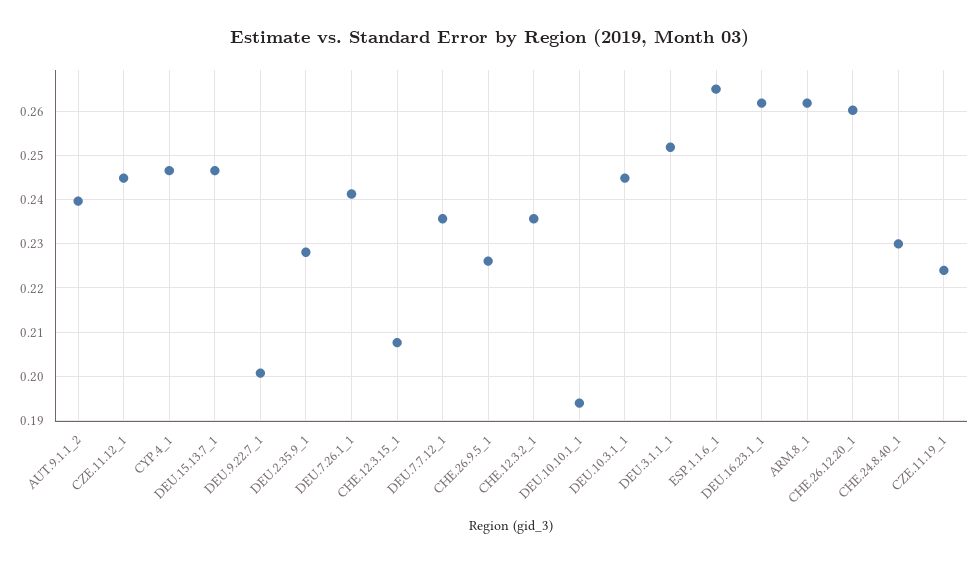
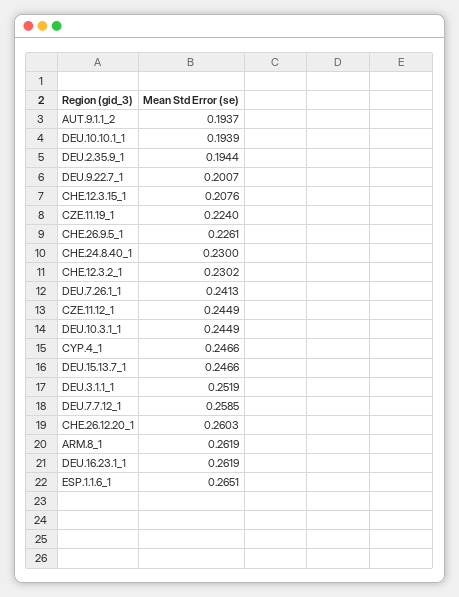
AUT.9.1.1_2: 0.24 -> 0.1937
DEU.2.35.9_1: 0.228 -> 0.1944
DEU.7.7.12_1: 0.236 -> 0.2585
CHE.12.3.2_1: 0.236 -> 0.2302

